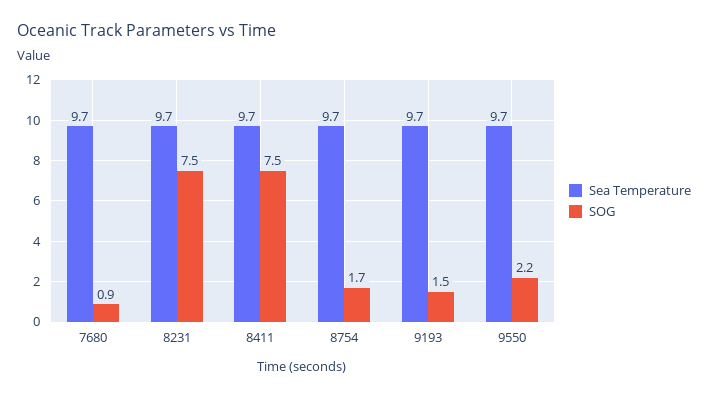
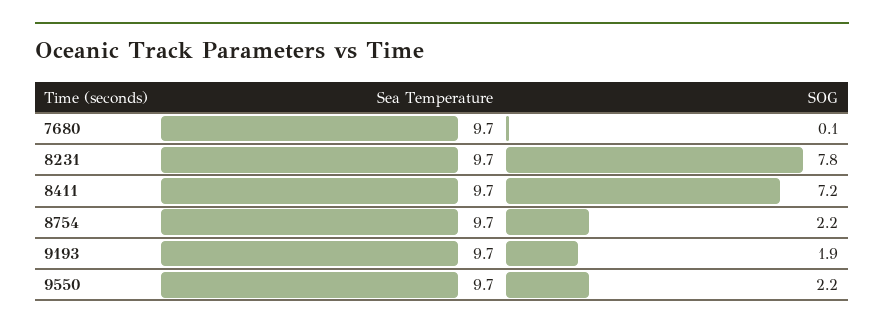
SOG, 7680: 0.9 -> 0.1
SOG, 8231: 7.5 -> 7.8
SOG, 8411: 7.5 -> 7.2
SOG, 8754: 1.7 -> 2.2
SOG, 9193: 1.5 -> 1.9

